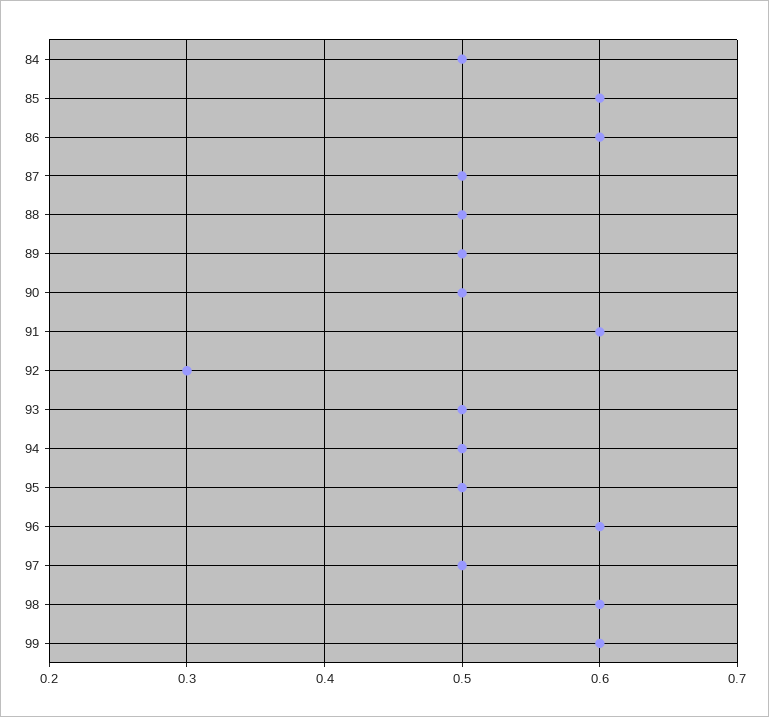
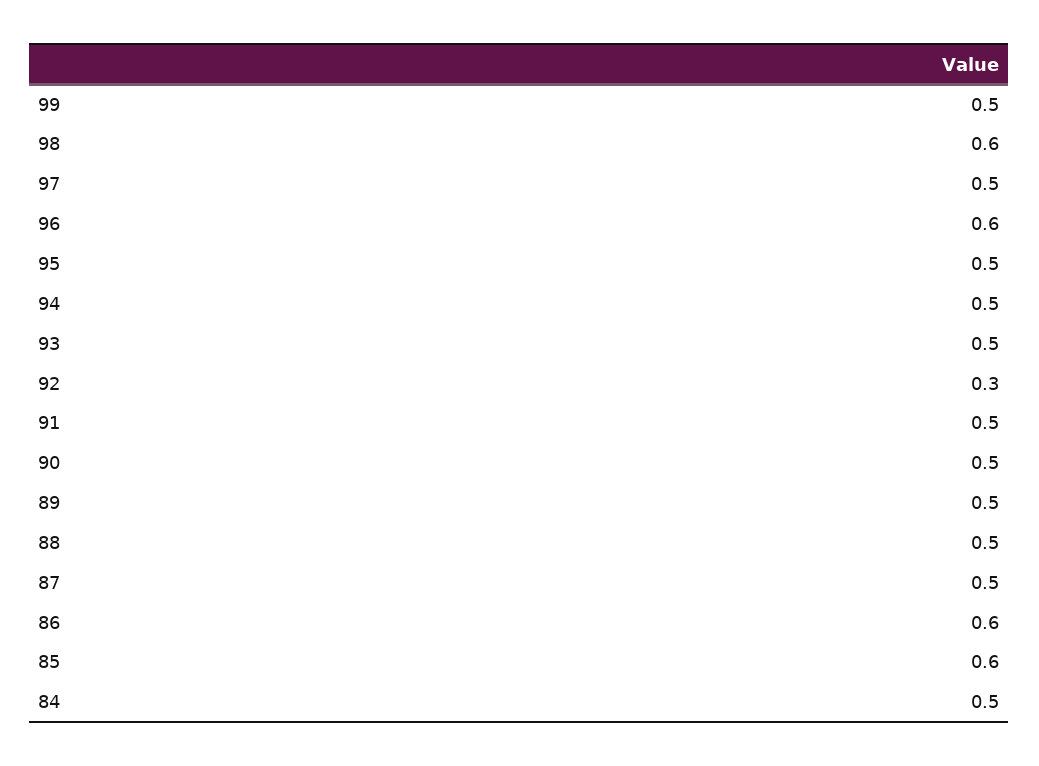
91: 0.6 -> 0.5
99: 0.6 -> 0.5

